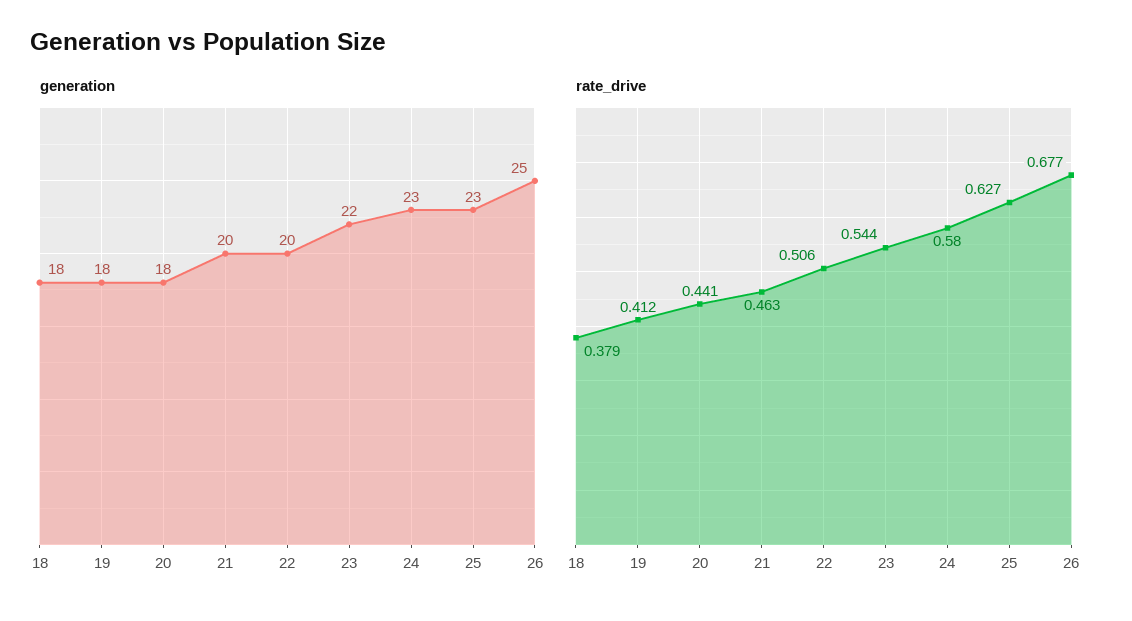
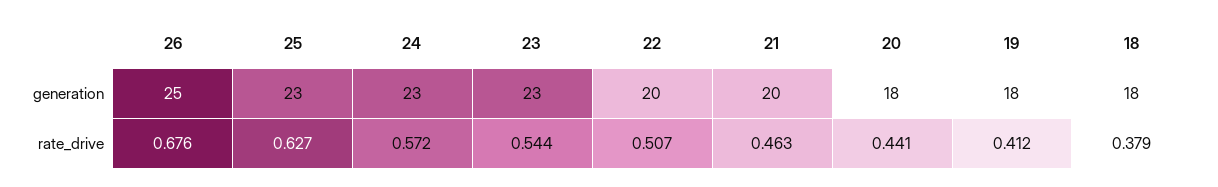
generation, 23: 22 -> 23
rate_drive, 22: 0.506 -> 0.507
rate_drive, 24: 0.58 -> 0.572
rate_drive, 26: 0.677 -> 0.676

